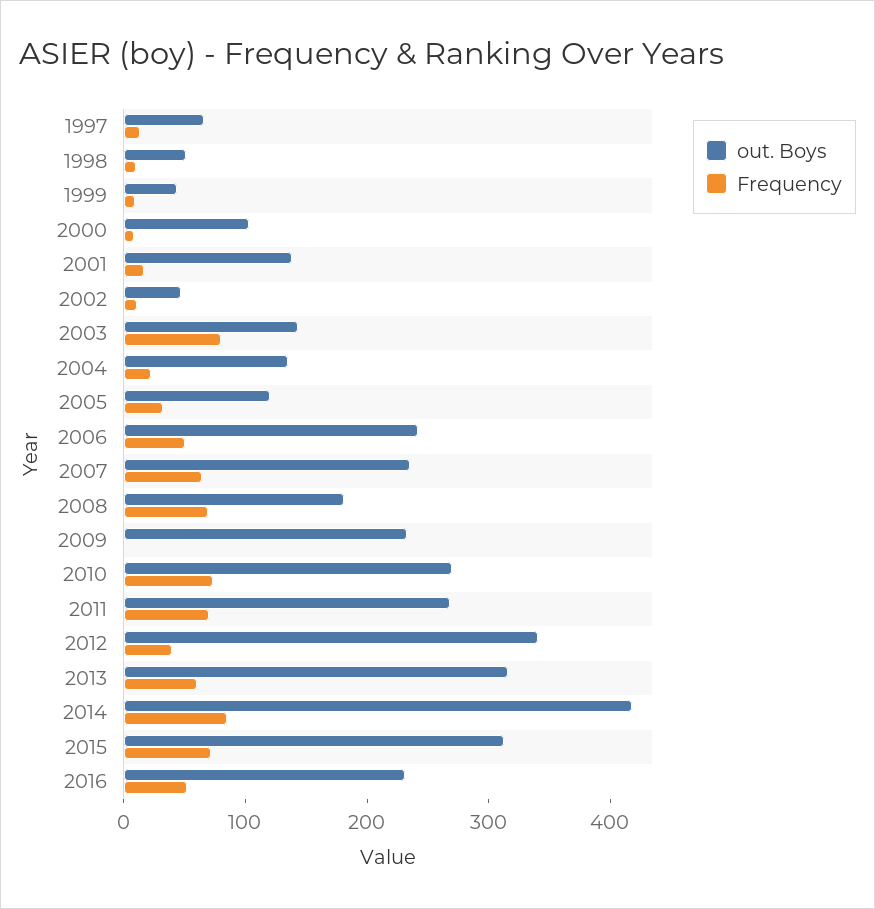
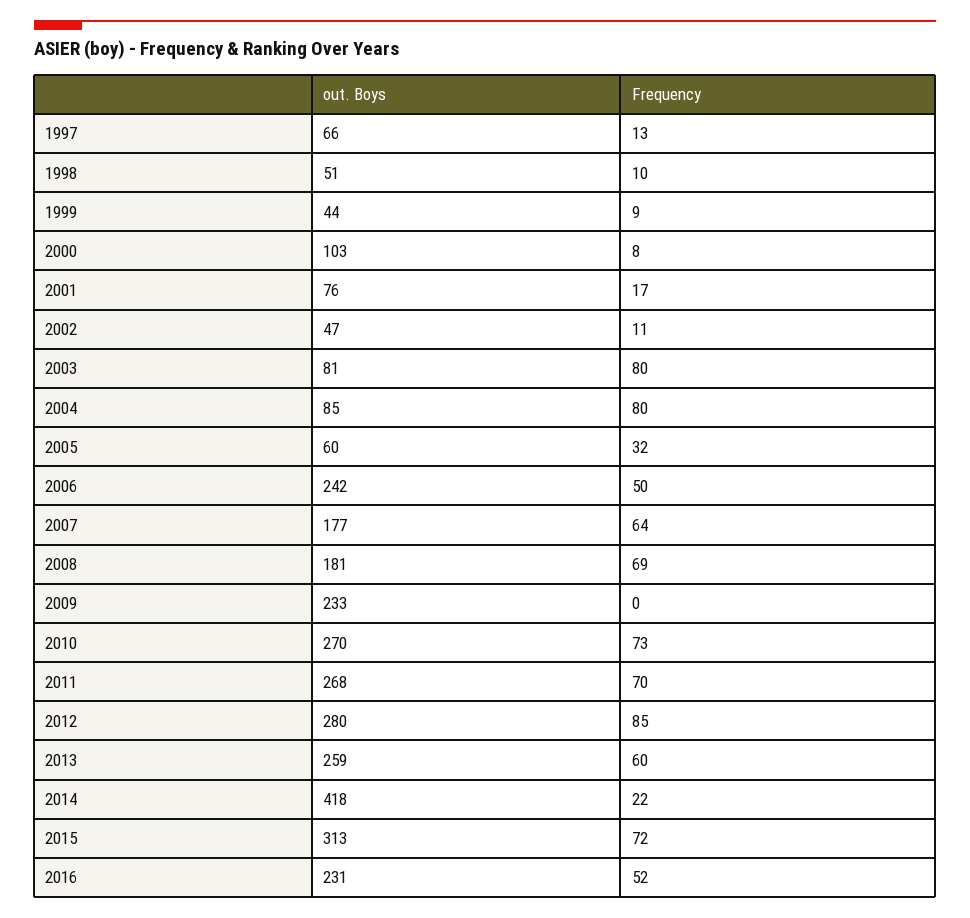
out. Boys, 2001: 140 -> 76
out. Boys, 2003: 140 -> 81
out. Boys, 2004: 140 -> 85
Frequency, 2004: 20 -> 80
out. Boys, 2005: 120 -> 60
out. Boys, 2007: 240 -> 177
out. Boys, 2012: 340 -> 280
Frequency, 2012: 40 -> 85
out. Boys, 2013: 320 -> 259
Frequency, 2014: 80 -> 22

